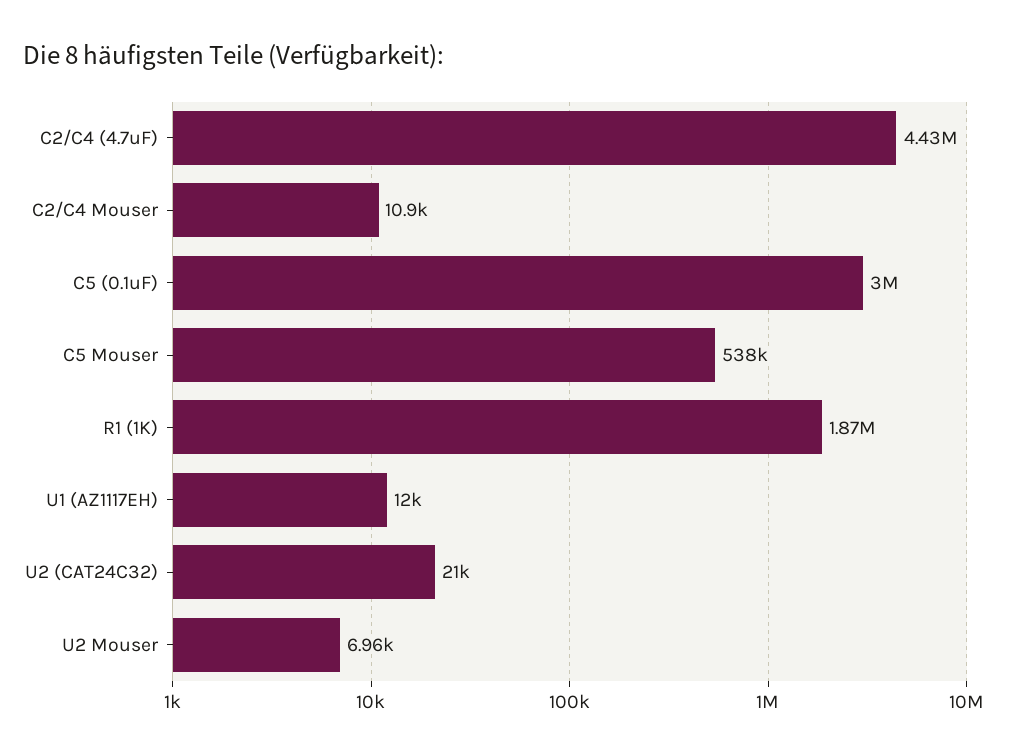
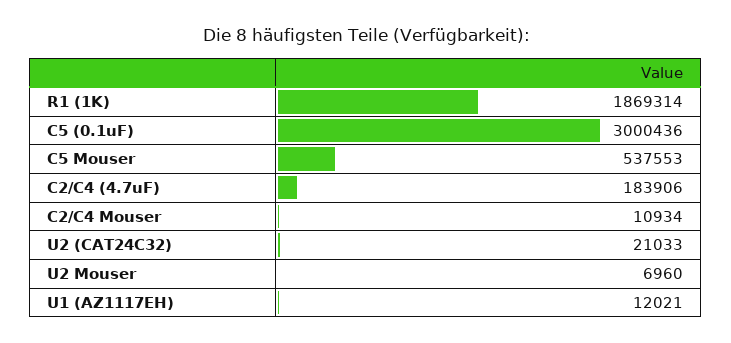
C2/C4 (4.7uF): 4430000 -> 183906

